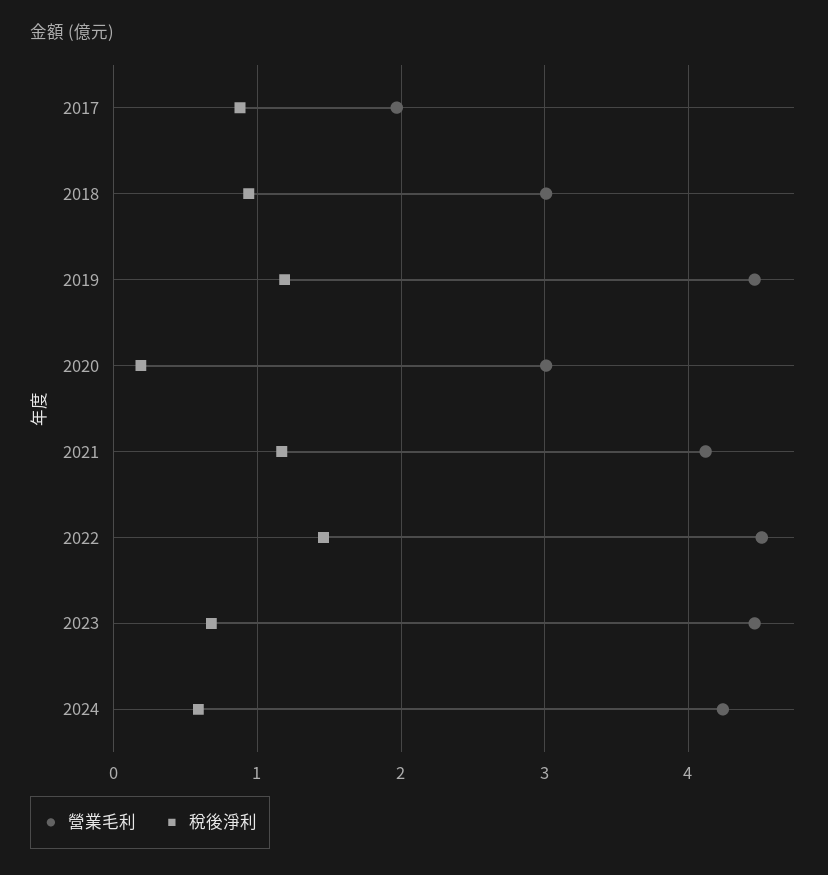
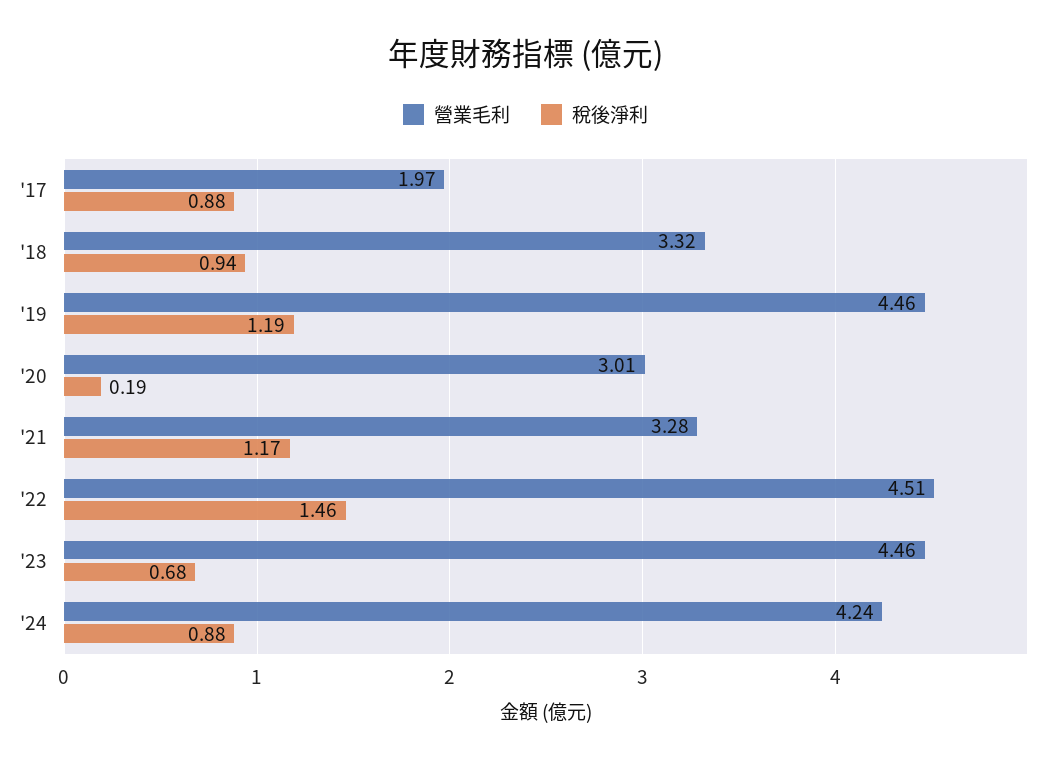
營業毛利, 2018: 3 -> 3.32
營業毛利, 2021: 4.1 -> 3.28
稅後淨利, 2024: 0.6 -> 0.88

